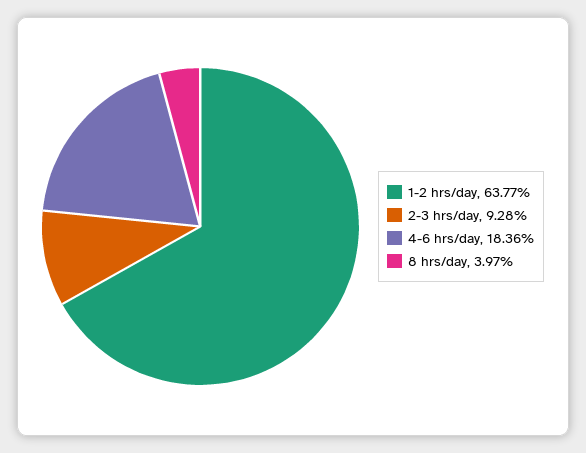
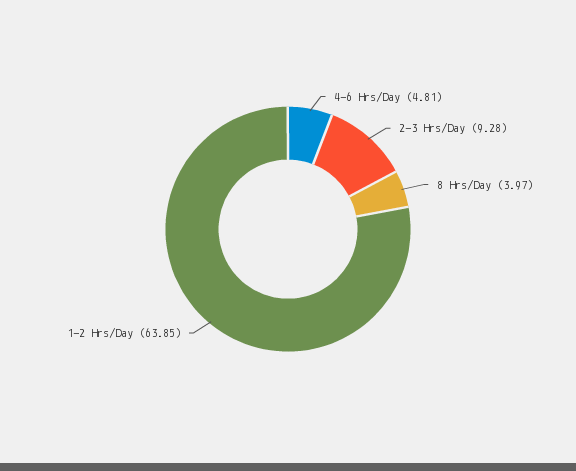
1-2 hrs/day: 63.77 -> 63.85
4-6 hrs/day: 18.36 -> 4.81

